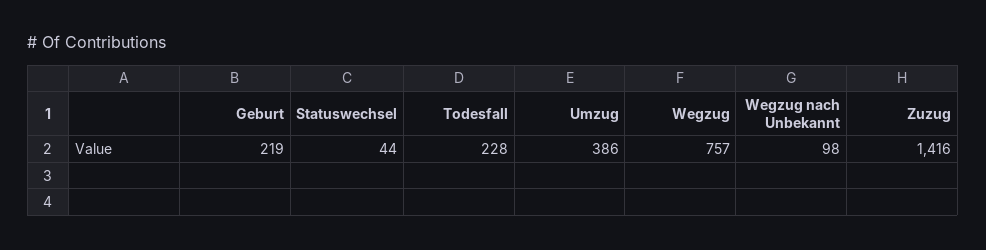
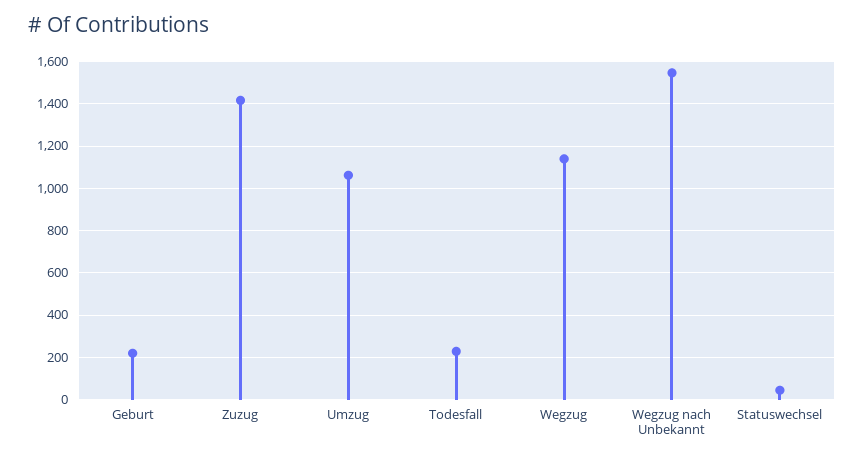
Umzug: 386 -> 1050
Wegzug: 757 -> 1150
Wegzug nach Unbekannt: 98 -> 1550

